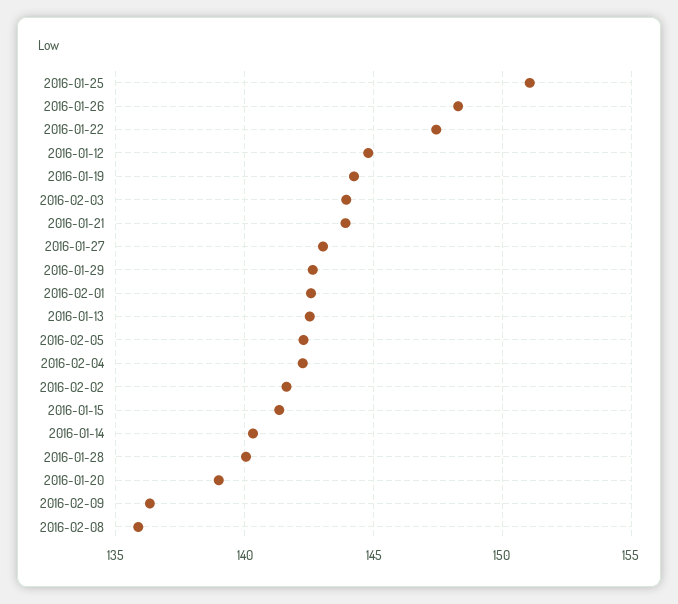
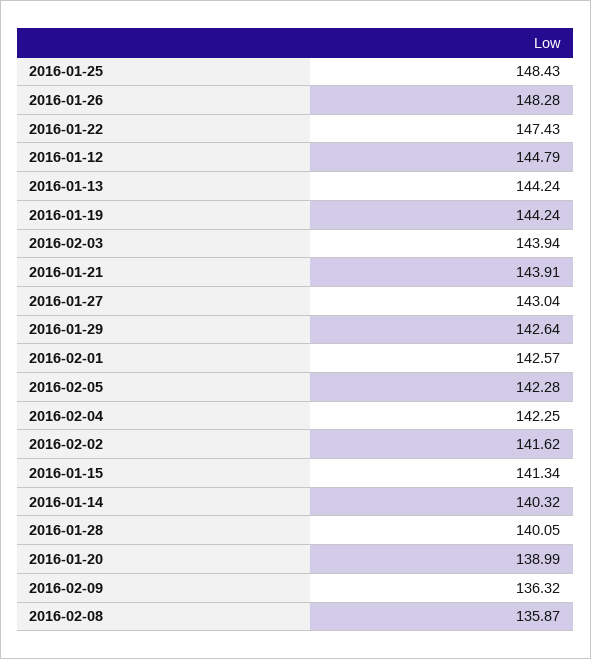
2016-01-25: 151 -> 148.43
2016-01-13: 142.5 -> 144.24

